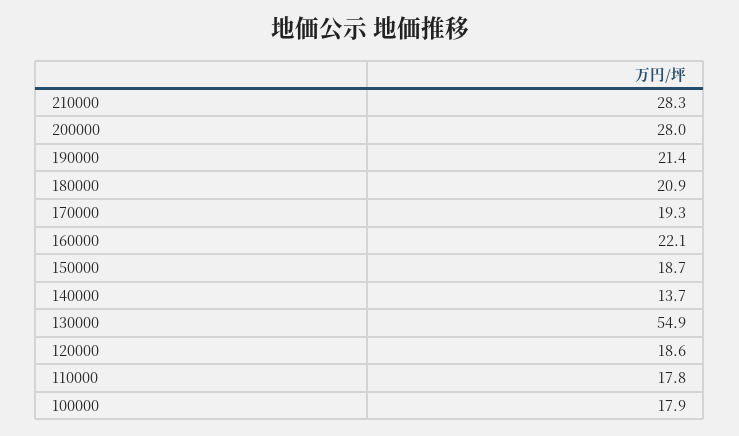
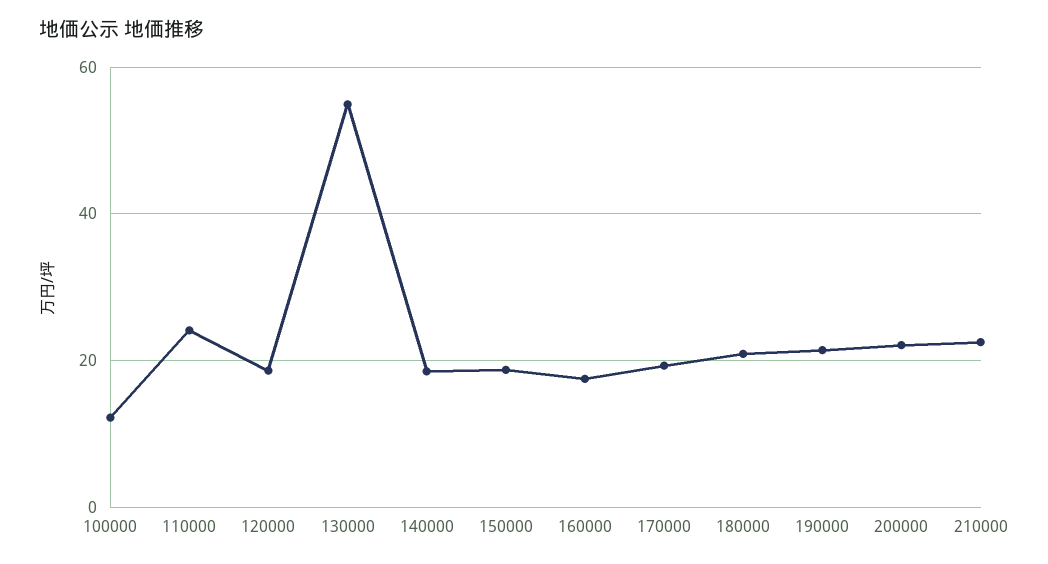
210000: 28.3 -> 22
200000: 28 -> 22
160000: 22.1 -> 18
140000: 13.7 -> 18
110000: 17.8 -> 24
100000: 17.9 -> 12

